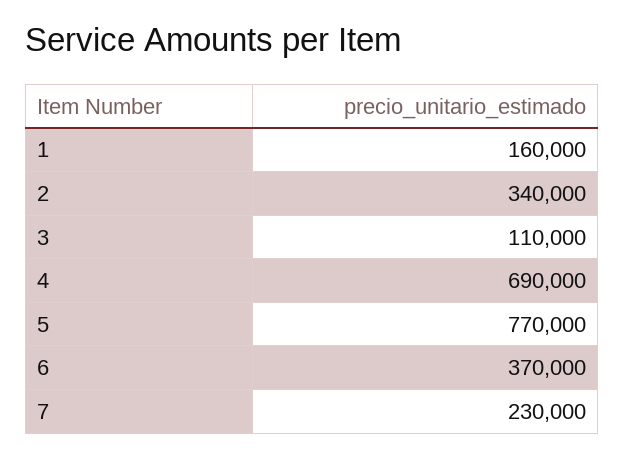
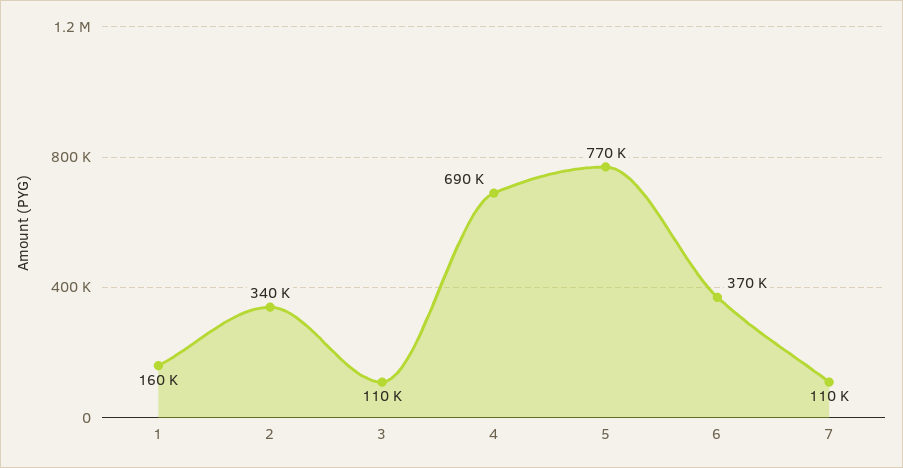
7: 230000 -> 110000

